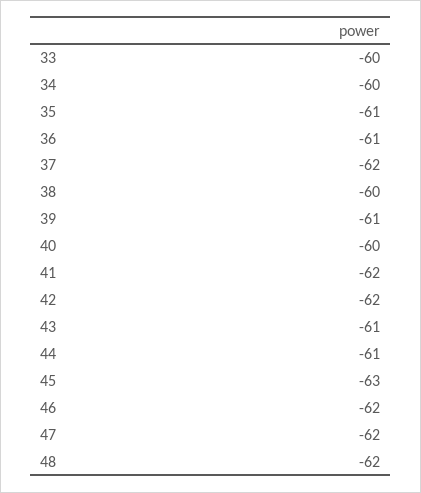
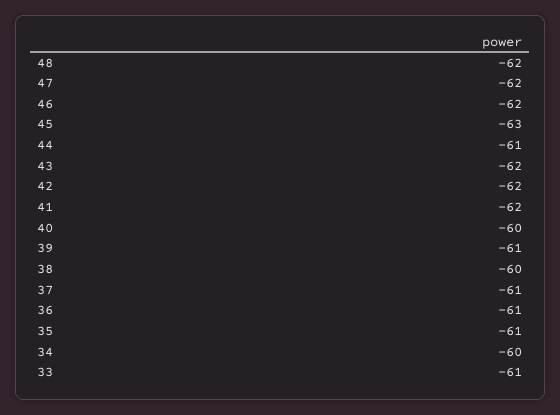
33: -60 -> -61
37: -62 -> -61
43: -61 -> -62

